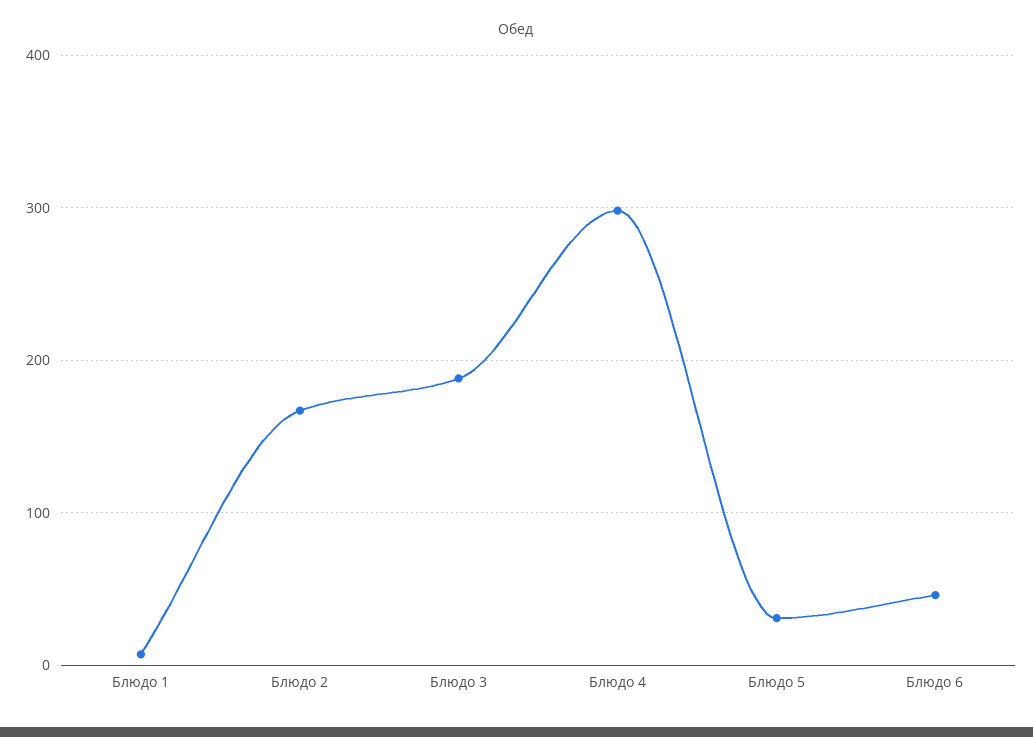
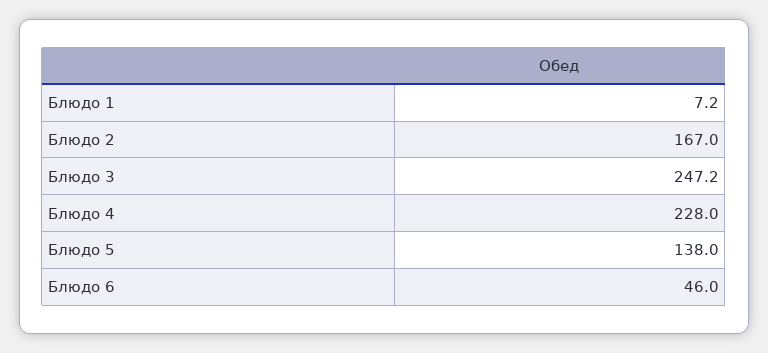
Блюдо 3: 190 -> 247.2
Блюдо 4: 300 -> 228
Блюдо 5: 30 -> 138

